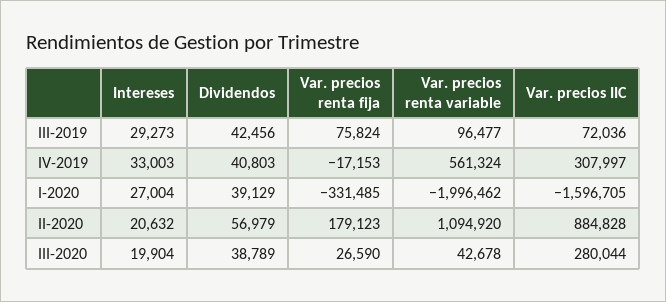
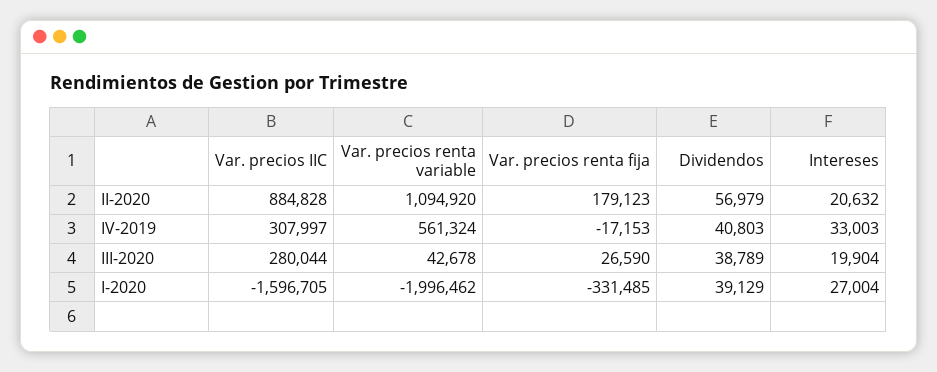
Intereses, III-2019: 29273 -> none
Dividendos, III-2019: 42456 -> none
Var. precios renta fija, III-2019: 75824 -> none
Var. precios renta variable, III-2019: 96477 -> none
Var. precios IIC, III-2019: 72036 -> none

